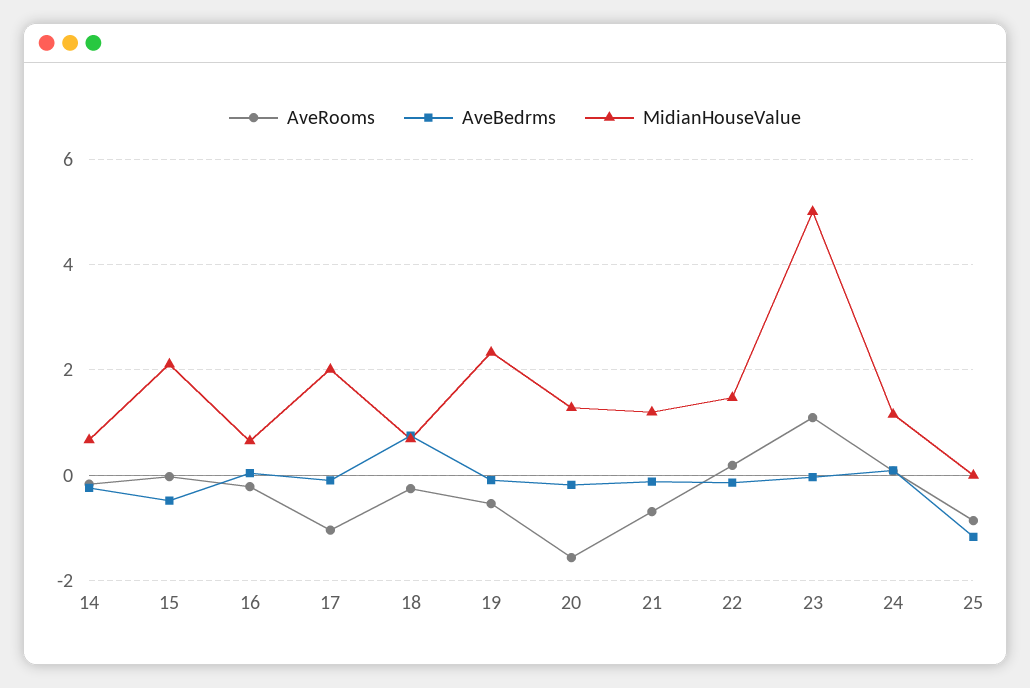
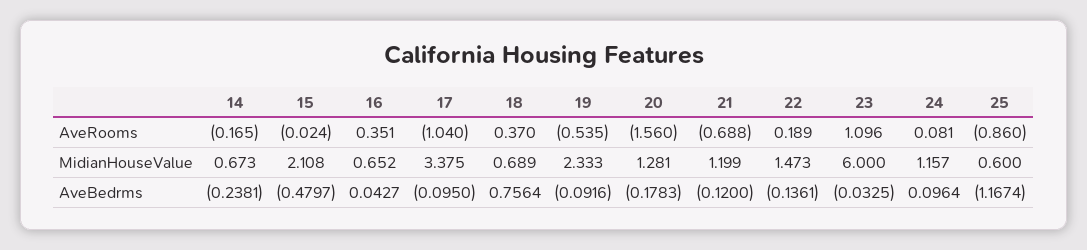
AveRooms, 16: -0.2 -> 0.351
MidianHouseValue, 17: 2 -> 3.375
AveRooms, 18: -0.2 -> 0.37
MidianHouseValue, 23: 5 -> 6
MidianHouseValue, 25: 0 -> 0.6

